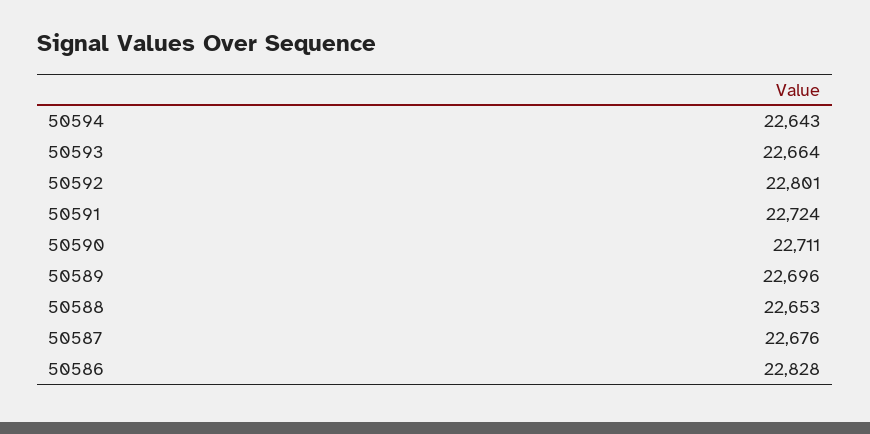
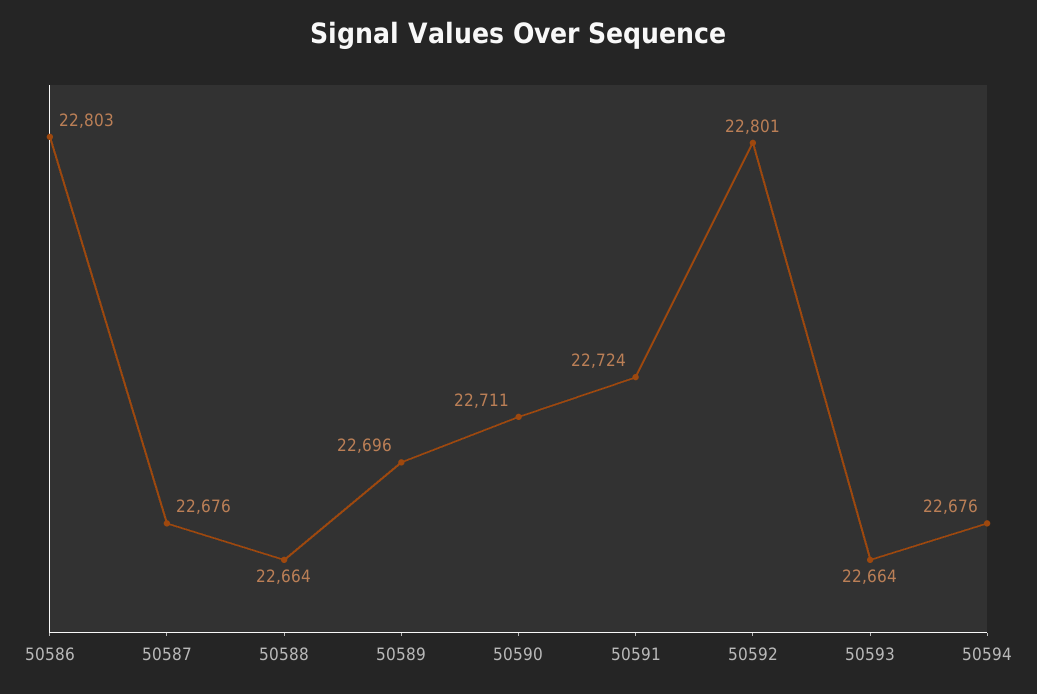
50594: 22643 -> 22676
50588: 22653 -> 22664
50586: 22828 -> 22803

